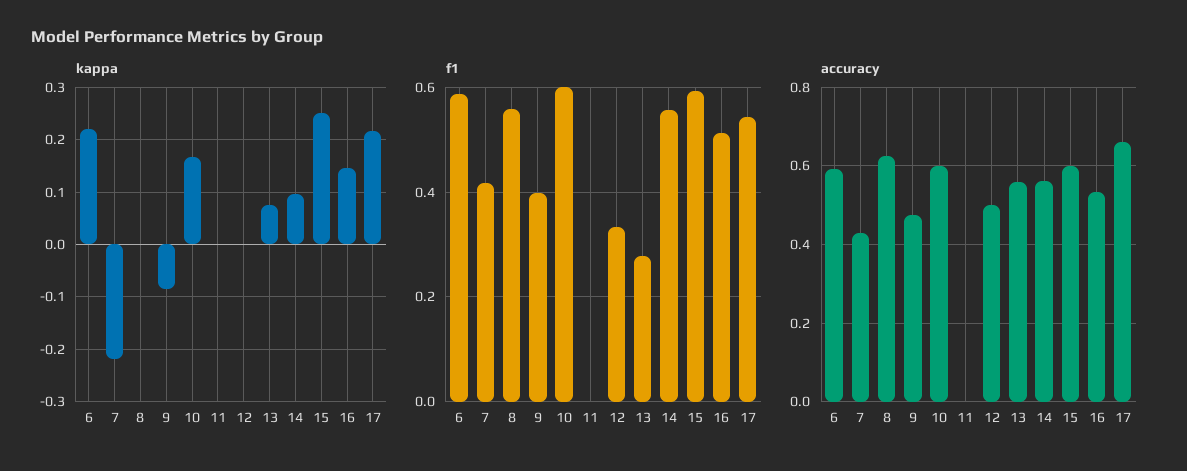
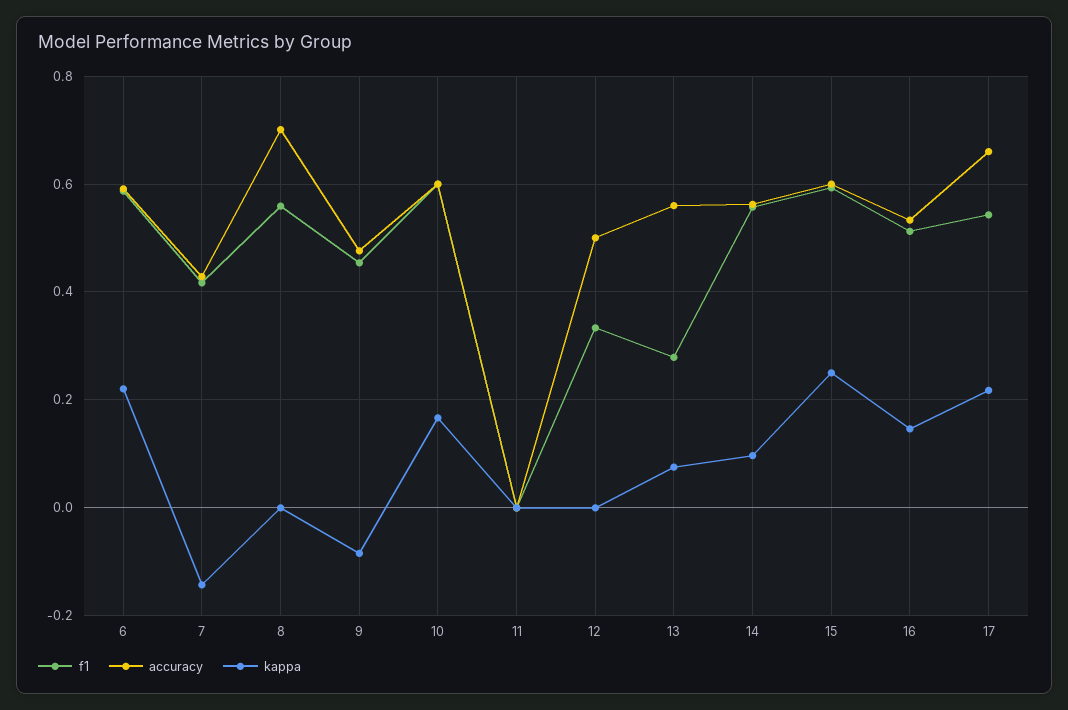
kappa, 7: -0.22 -> -0.14
f1, 9: 0.4 -> 0.46
accuracy, 8: 0.62 -> 0.7

